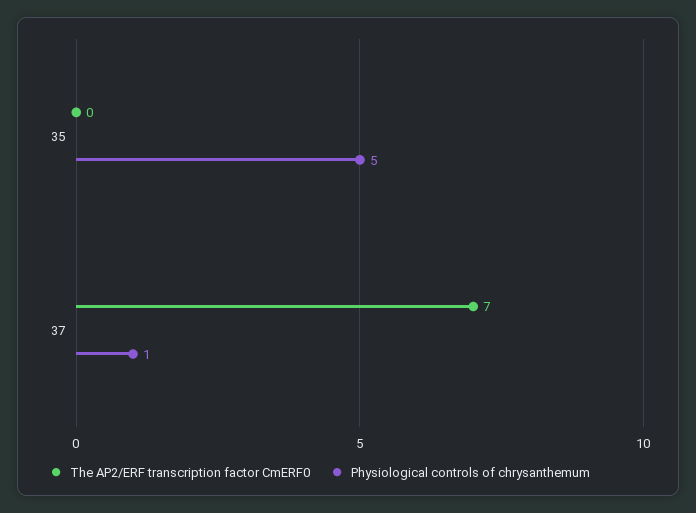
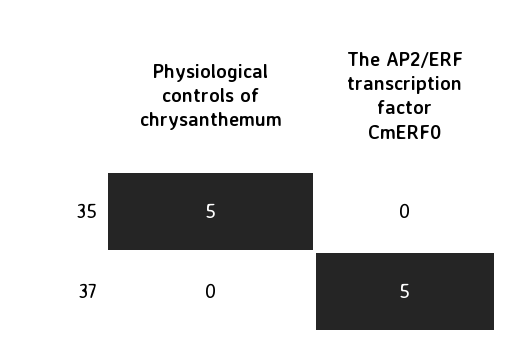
The AP2/ERF transcription factor CmERF0, 37: 7 -> 5
Physiological controls of chrysanthemum, 37: 1 -> 0

